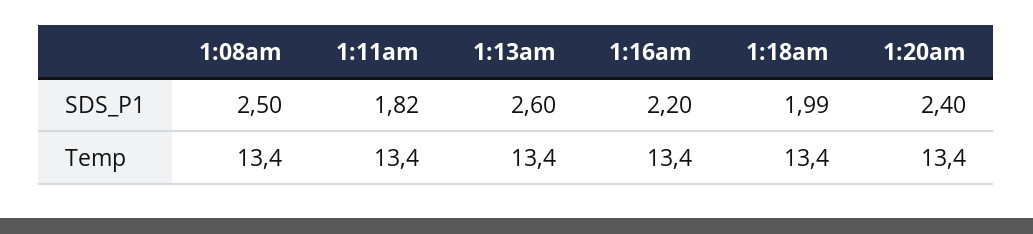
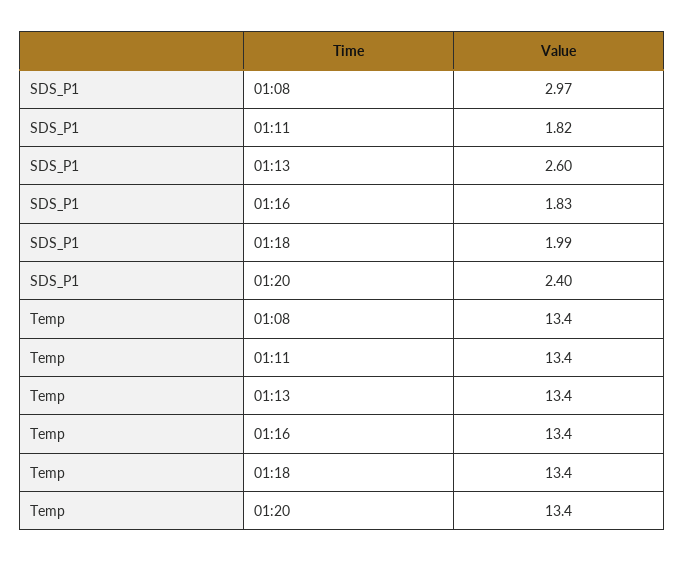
1:08am, SDS_P1: 2.5 -> 2.97
1:16am, SDS_P1: 2.2 -> 1.83

